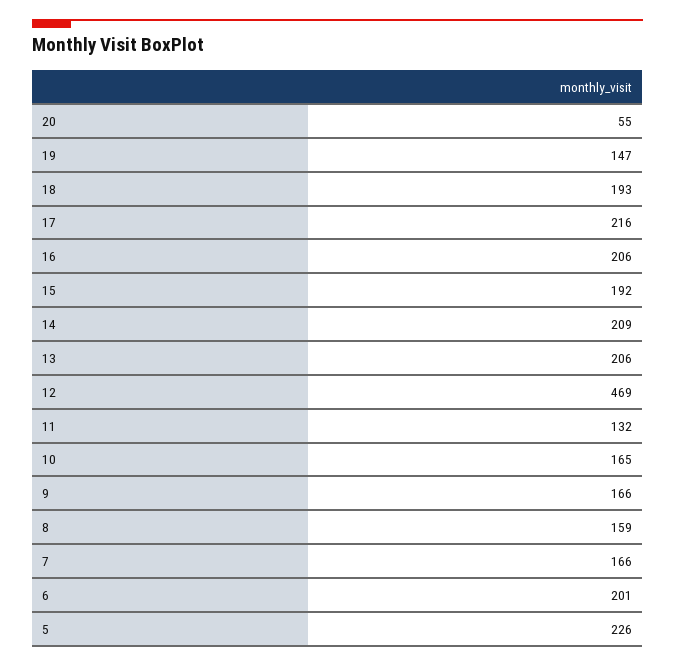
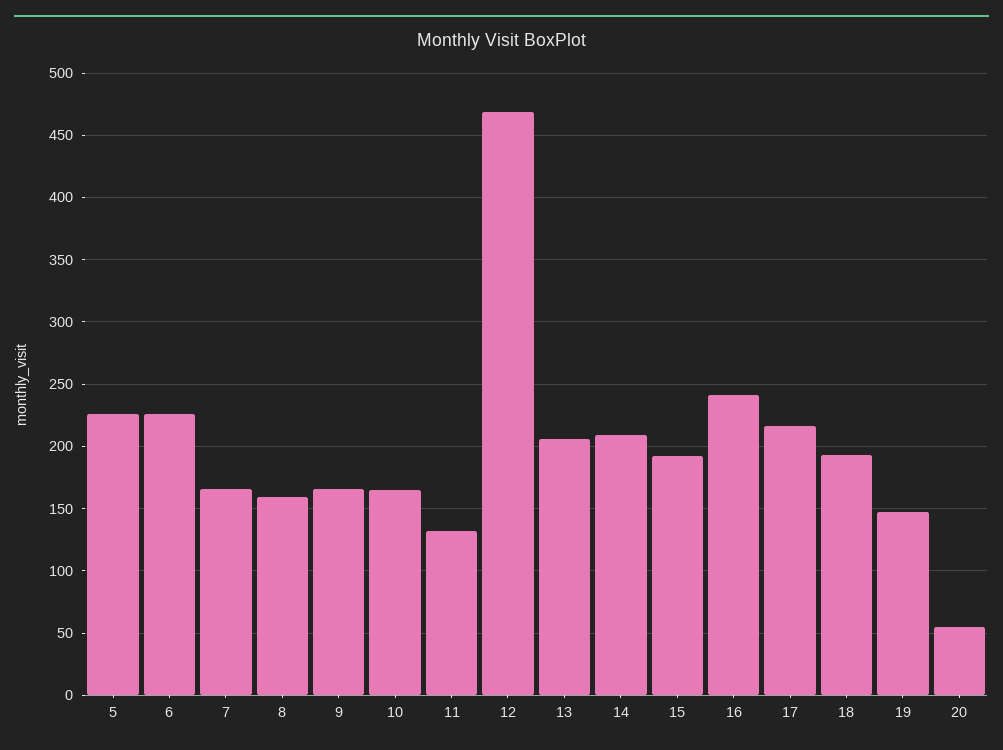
16: 206 -> 240
6: 201 -> 225

